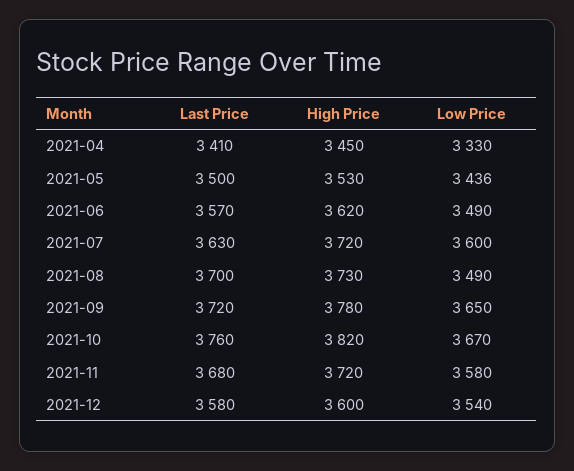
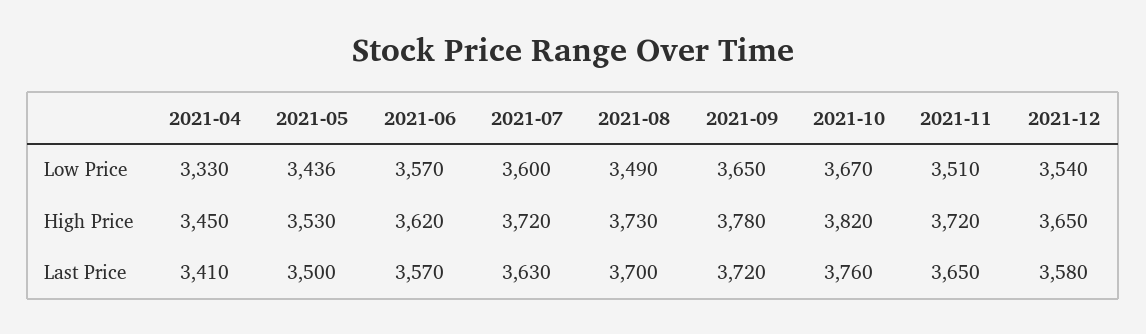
Low Price, 2021-06: 3490 -> 3570
Last Price, 2021-11: 3680 -> 3650
Low Price, 2021-11: 3580 -> 3510
High Price, 2021-12: 3600 -> 3650

